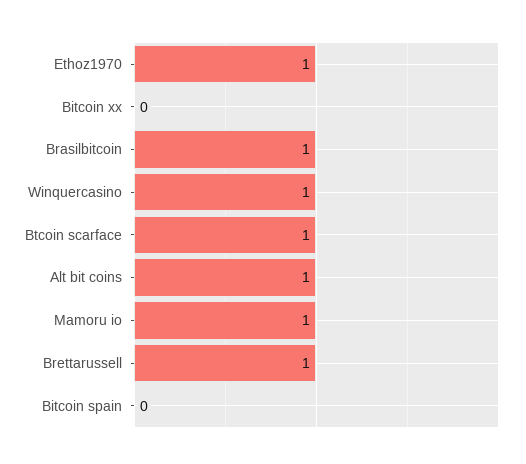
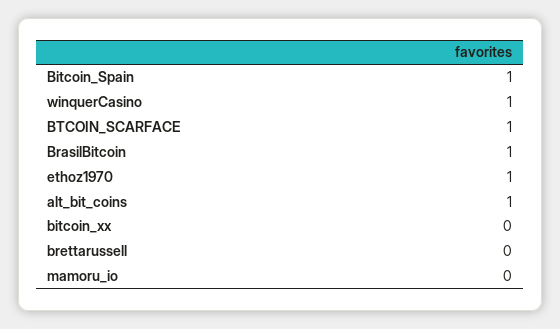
Mamoru io: 1 -> 0
Brettarussell: 1 -> 0
Bitcoin spain: 0 -> 1

